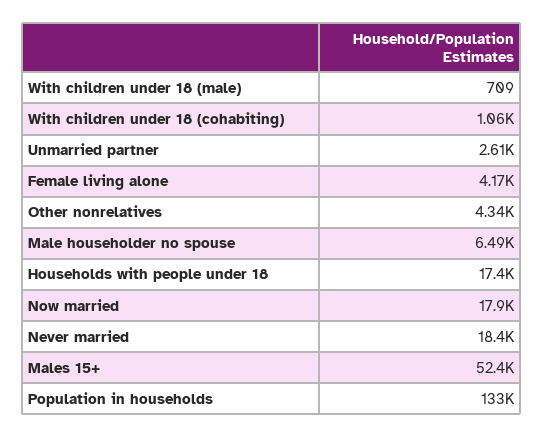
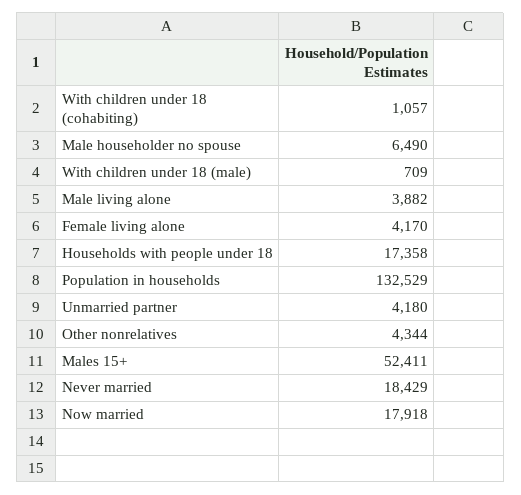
Unmarried partner: 2610 -> 4180
Male living alone: none -> 3882

